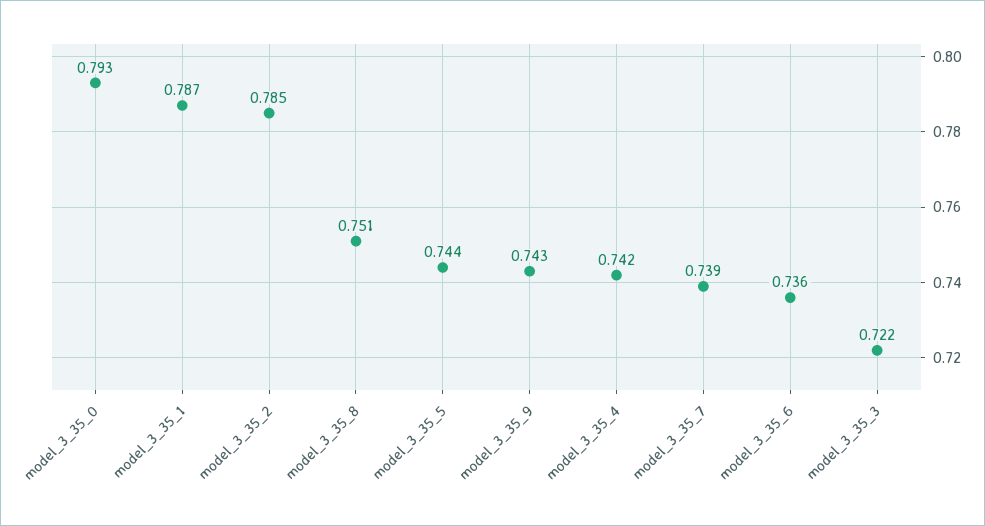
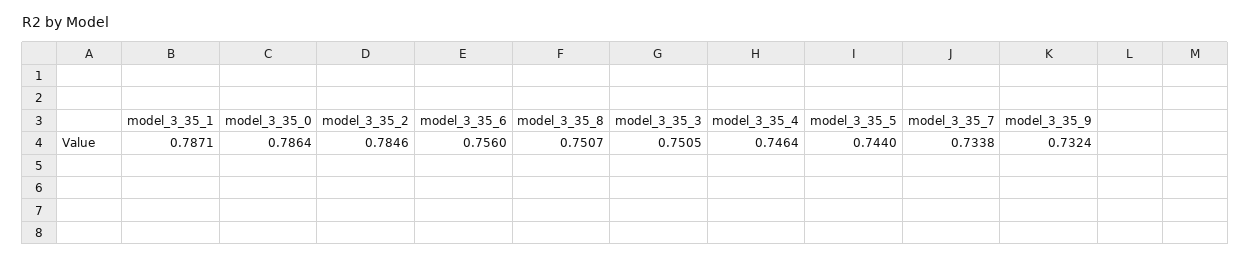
model_3_35_0: 0.793 -> 0.7864
model_3_35_9: 0.743 -> 0.7324
model_3_35_4: 0.742 -> 0.7464
model_3_35_7: 0.739 -> 0.7338
model_3_35_6: 0.736 -> 0.756
model_3_35_3: 0.722 -> 0.7505

